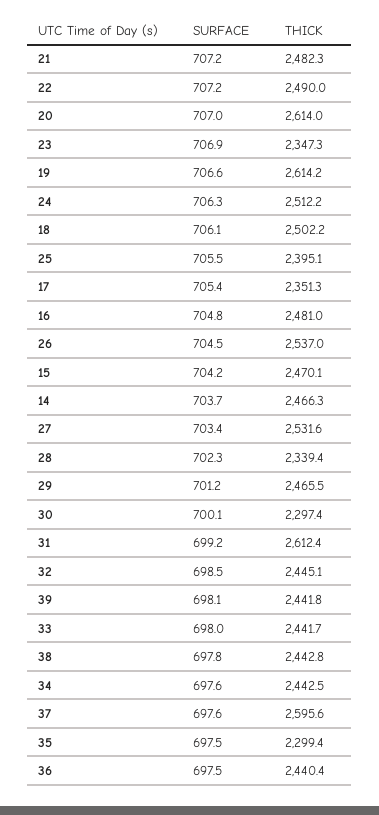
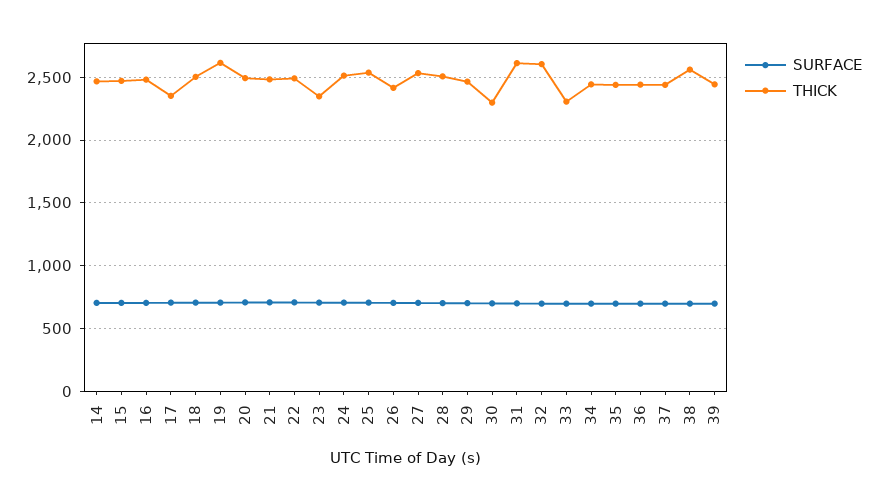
THICK, 20: 2614 -> 2500
THICK, 25: 2395.1 -> 2550
THICK, 26: 2537 -> 2400
THICK, 28: 2339.4 -> 2500
THICK, 32: 2445.1 -> 2600
THICK, 33: 2441.7 -> 2300
THICK, 38: 2442.8 -> 2550
THICK, 37: 2595.6 -> 2450
THICK, 35: 2299.4 -> 2450

